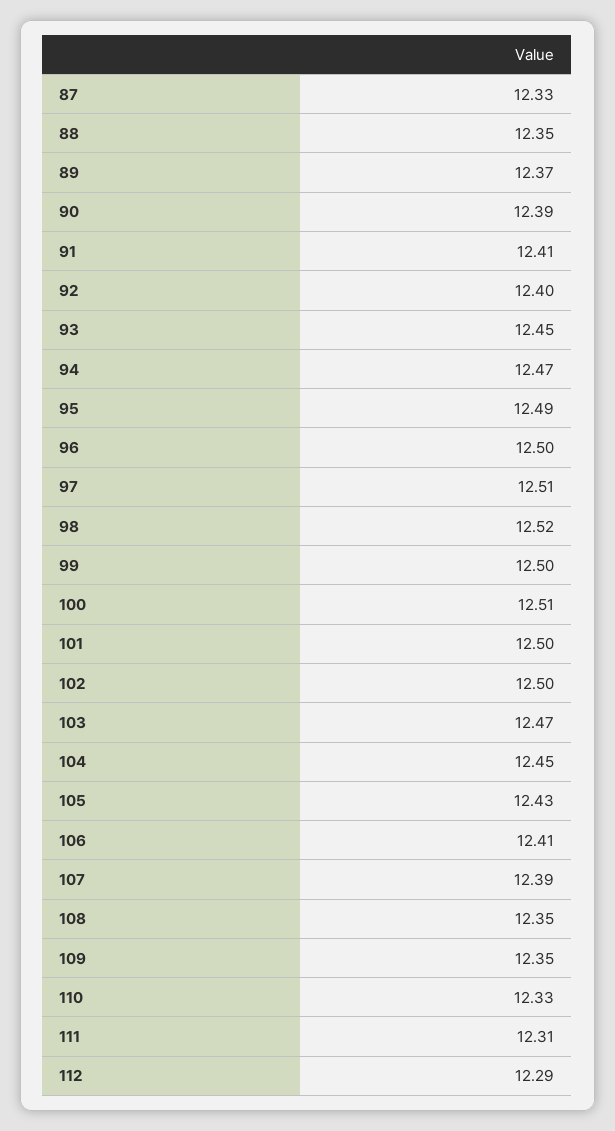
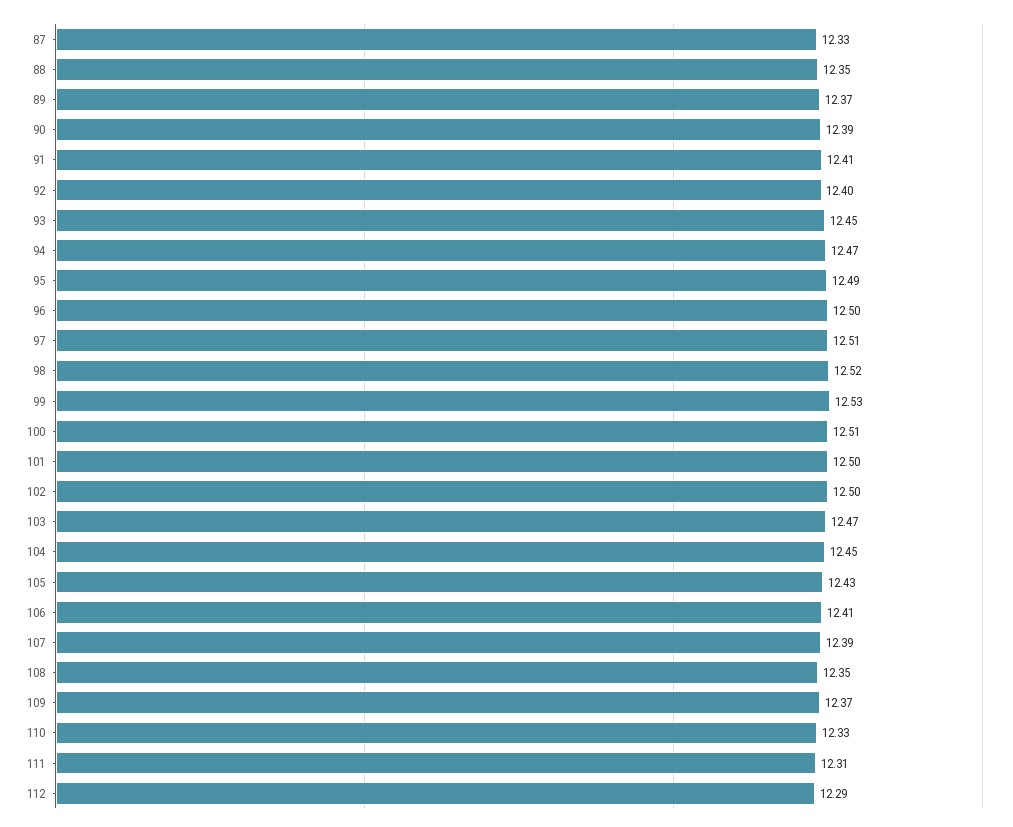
99: 12.5 -> 12.53
109: 12.35 -> 12.37

